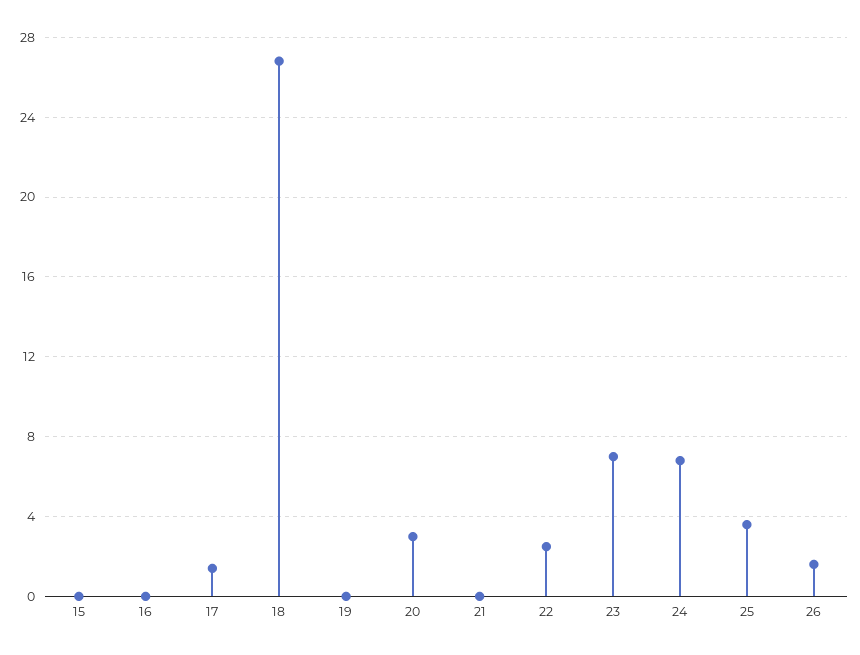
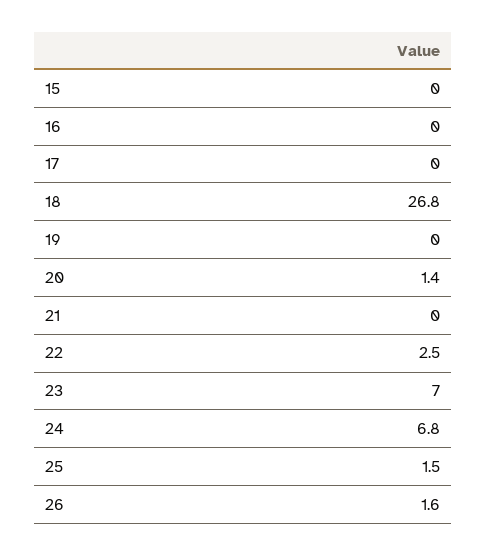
17: 1.5 -> 0
20: 3 -> 1.4
25: 3.5 -> 1.5

